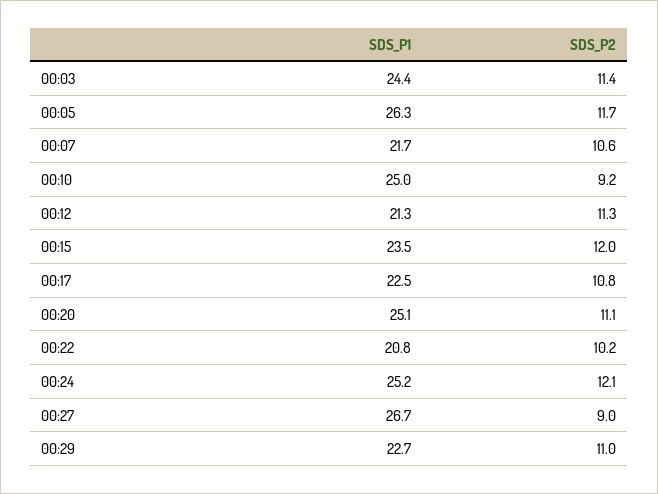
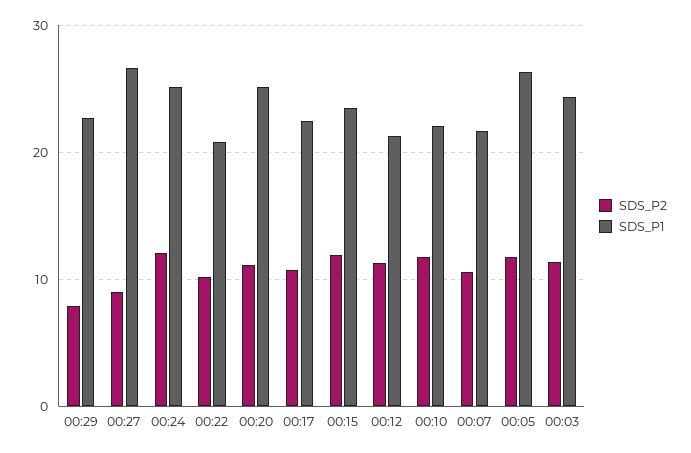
SDS_P1, 00:10: 25 -> 22
SDS_P2, 00:10: 9.2 -> 12
SDS_P2, 00:29: 11 -> 8

